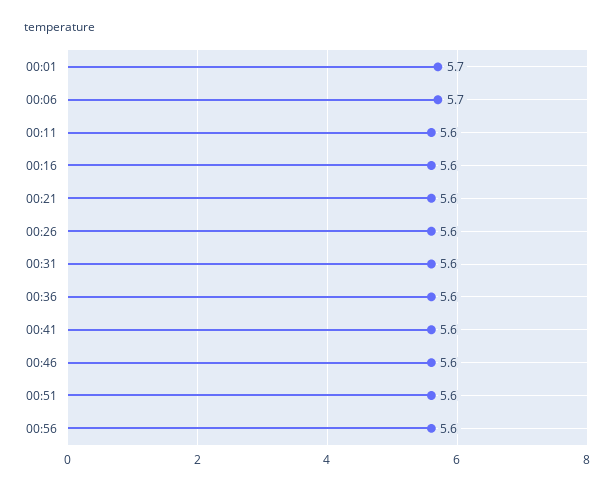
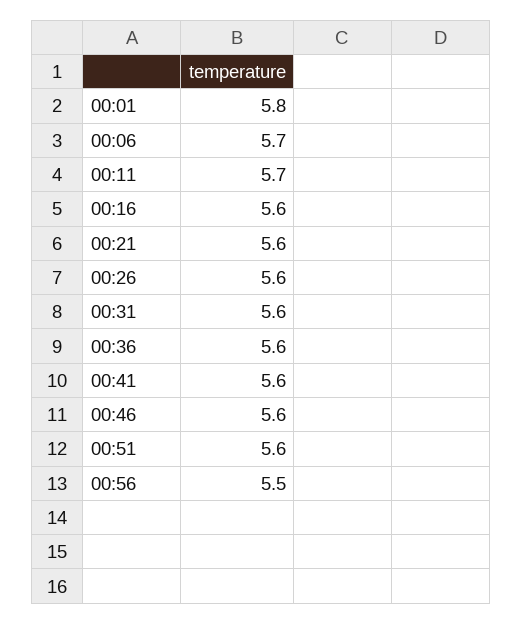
00:01: 5.7 -> 5.8
00:11: 5.6 -> 5.7
00:56: 5.6 -> 5.5

